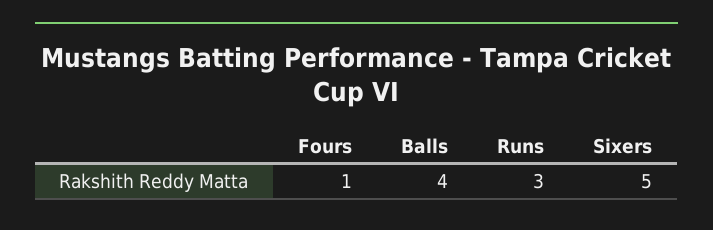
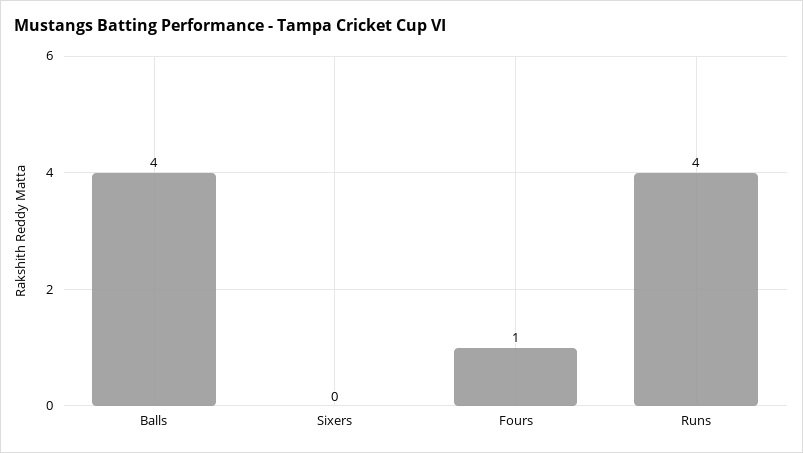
Runs: 3 -> 4
Sixers: 5 -> 0

